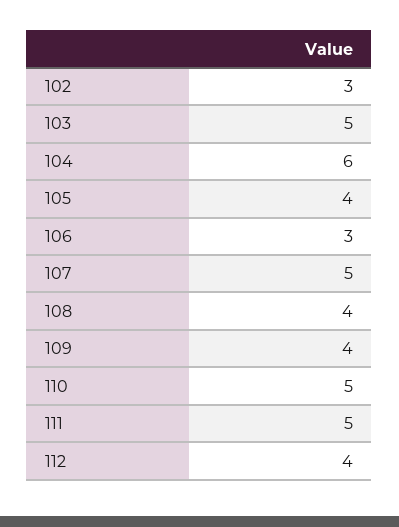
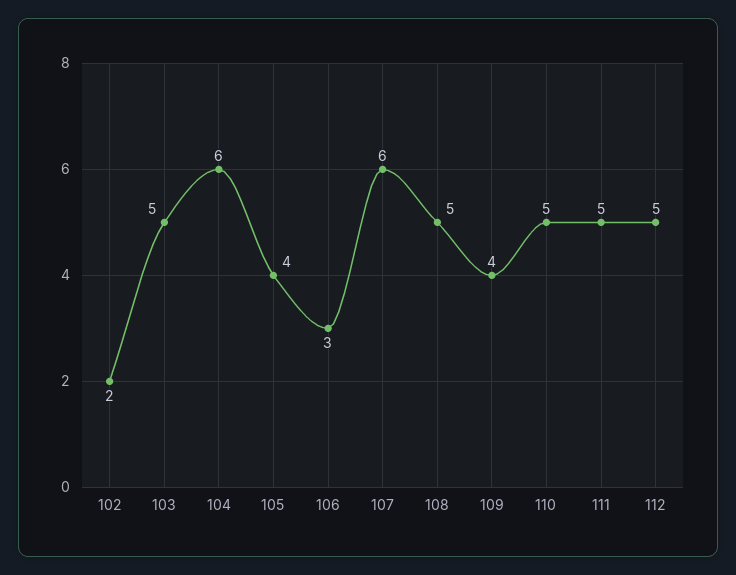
102: 3 -> 2
107: 5 -> 6
108: 4 -> 5
112: 4 -> 5

